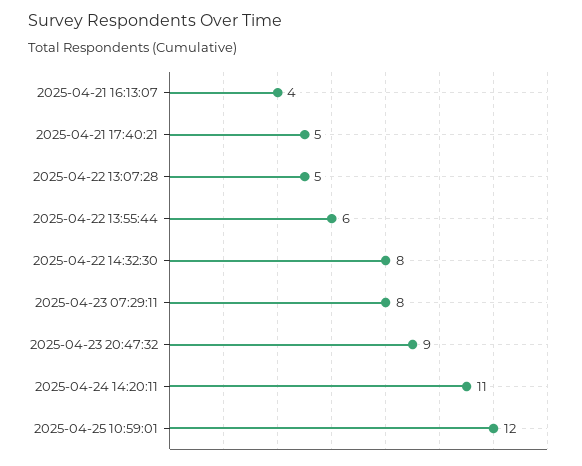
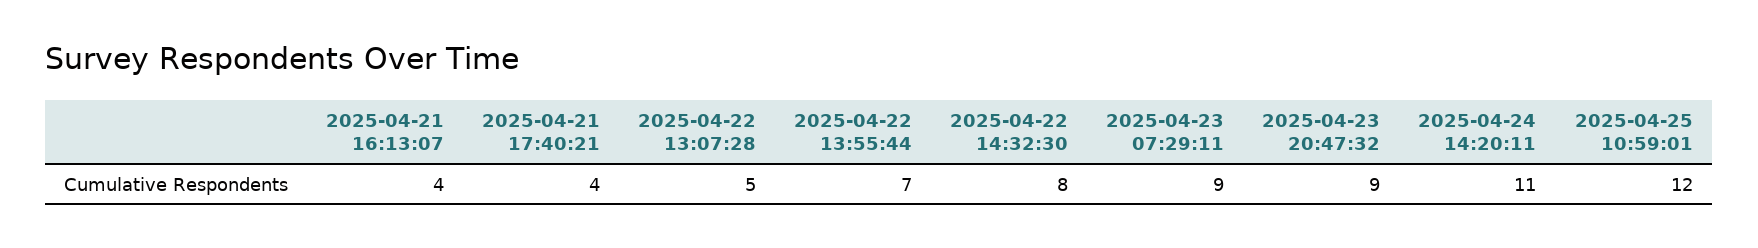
2025-04-21 17:40:21: 5 -> 4
2025-04-22 13:55:44: 6 -> 7
2025-04-23 07:29:11: 8 -> 9

